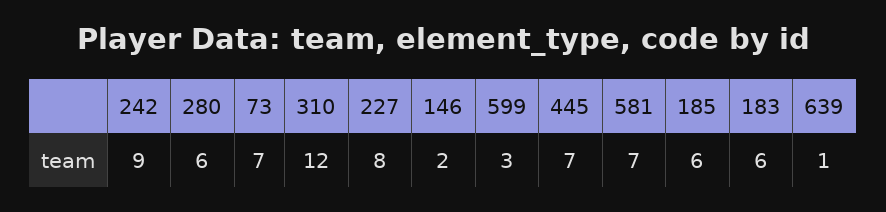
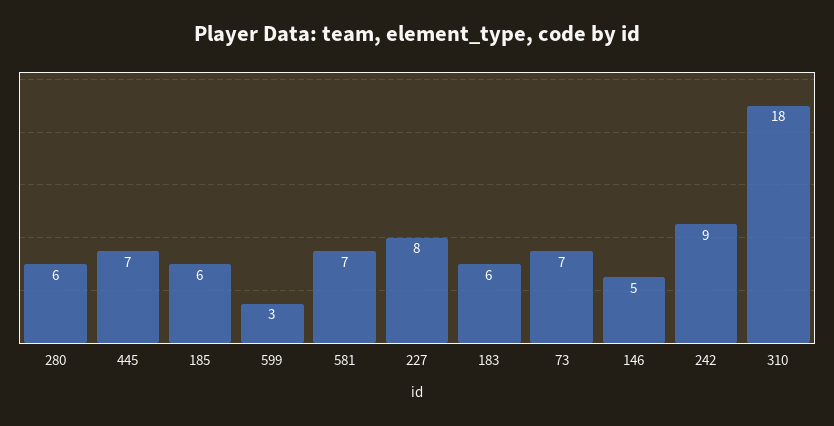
310: 12 -> 18
146: 2 -> 5
639: 1 -> none

